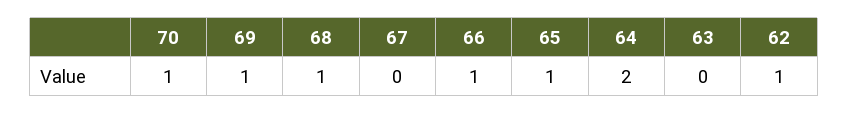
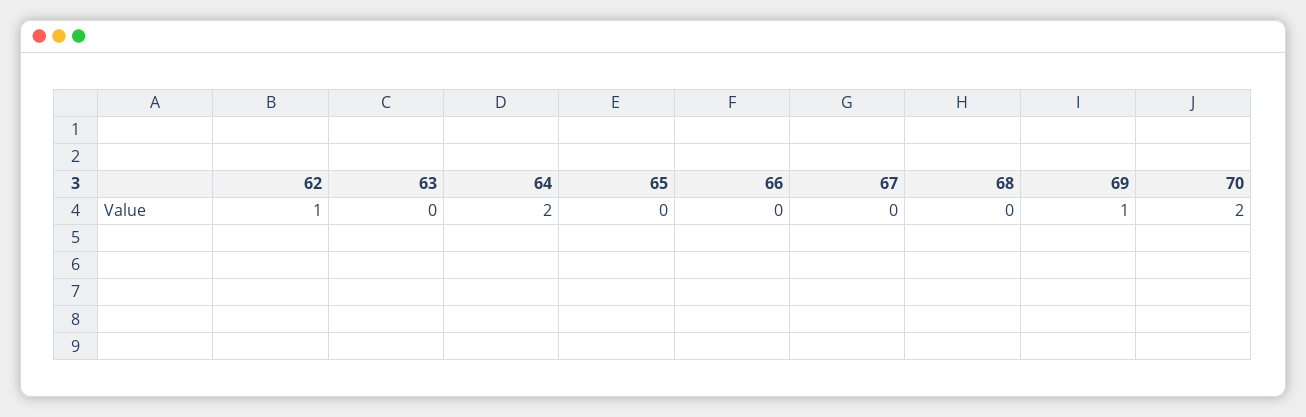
70: 1 -> 2
68: 1 -> 0
66: 1 -> 0
65: 1 -> 0

